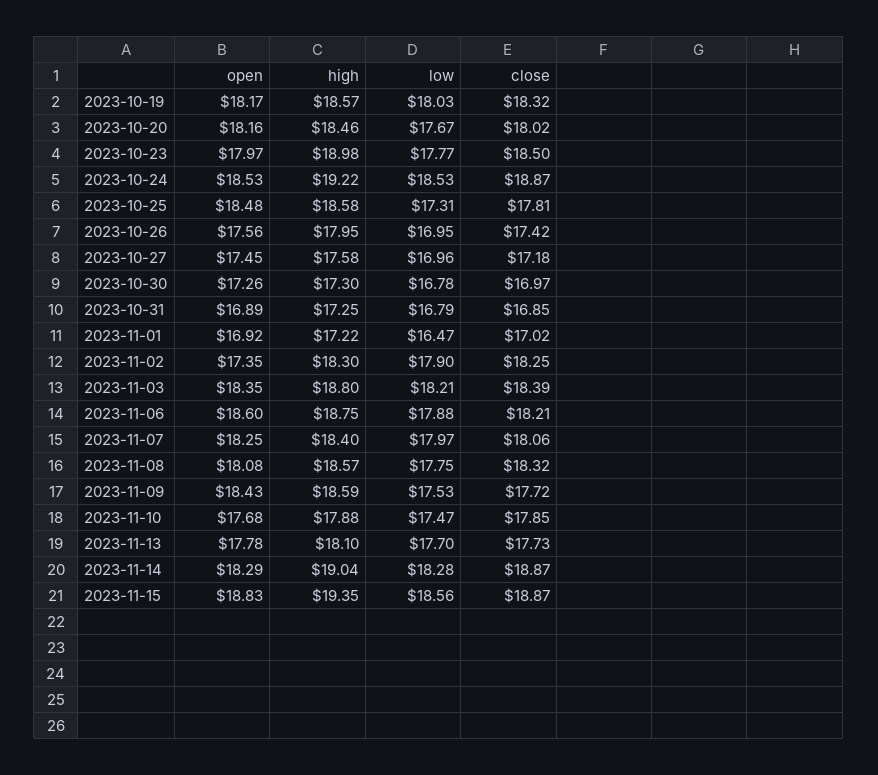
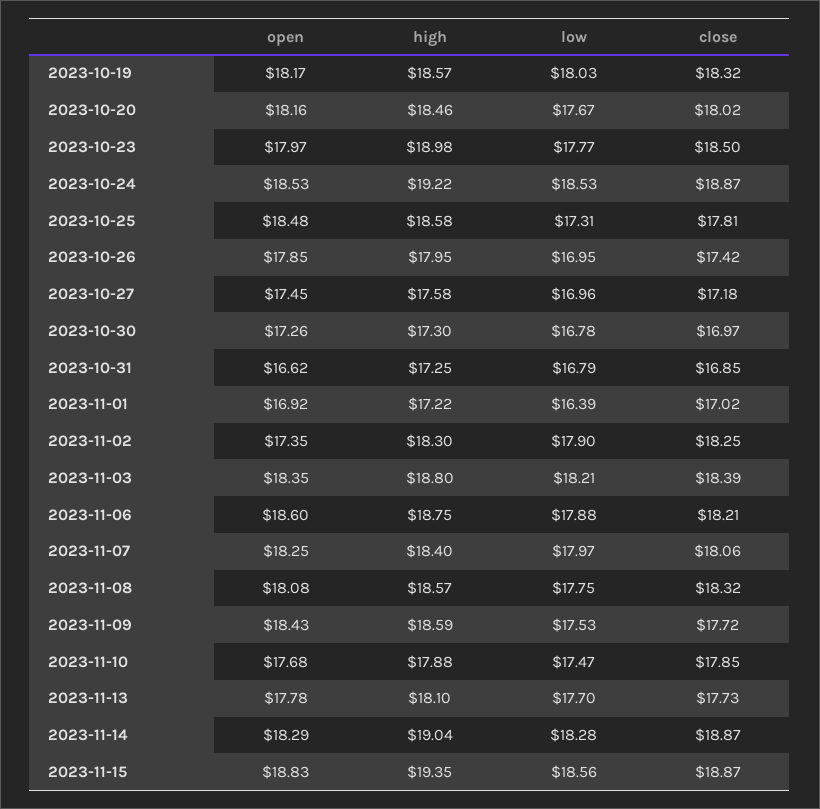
open, 2023-10-26: 17.56 -> 17.85
open, 2023-10-31: 16.89 -> 16.62
low, 2023-11-01: 16.47 -> 16.39

